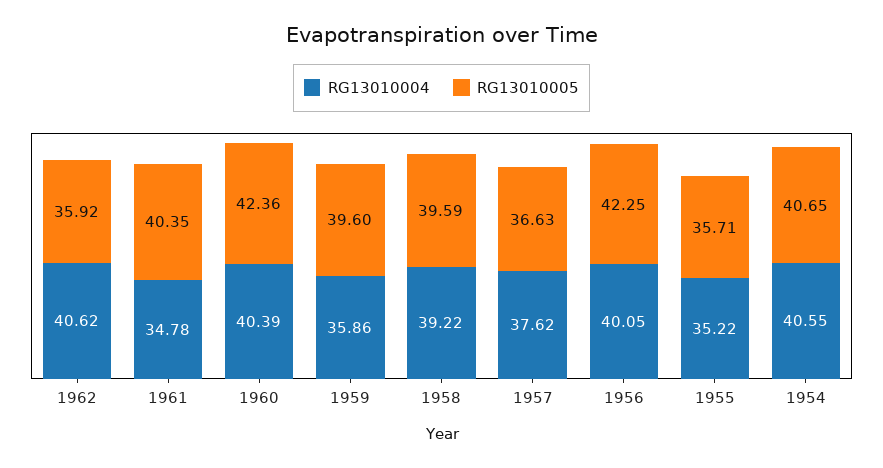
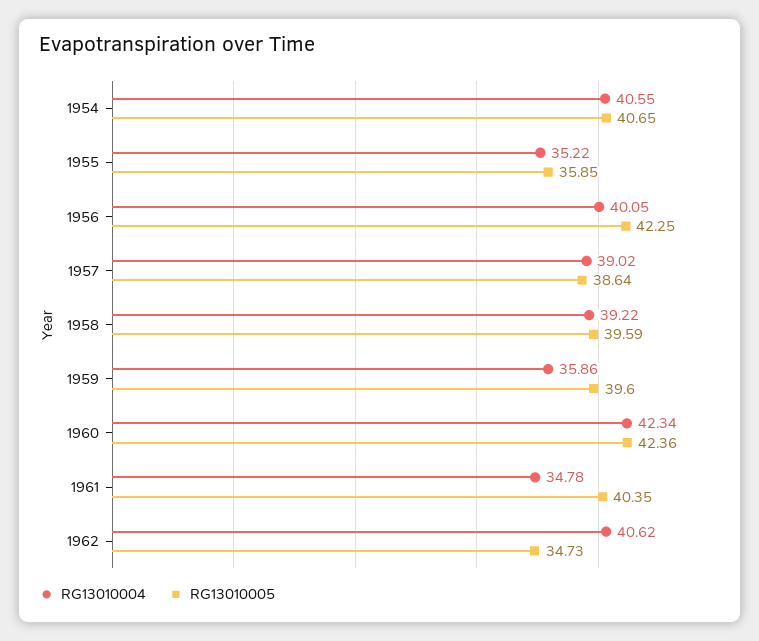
RG13010005, 1962: 35.92 -> 34.73
RG13010004, 1960: 40.39 -> 42.34
RG13010004, 1957: 37.62 -> 39.02
RG13010005, 1957: 36.63 -> 38.64
RG13010005, 1955: 35.71 -> 35.85

